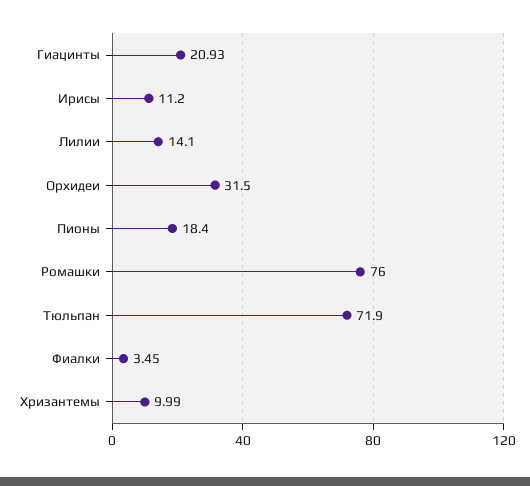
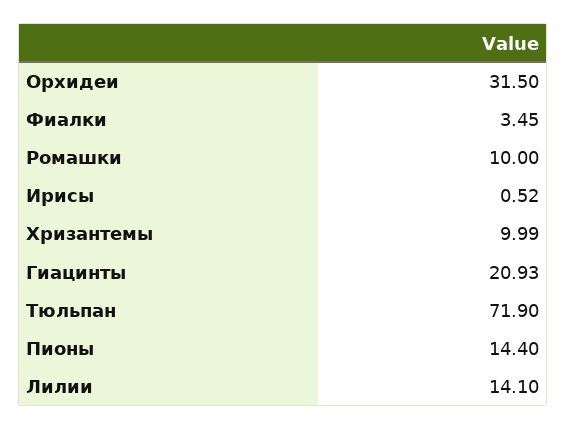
Ирисы: 11.2 -> 0.52
Пионы: 18.4 -> 14.4
Ромашки: 76 -> 10

